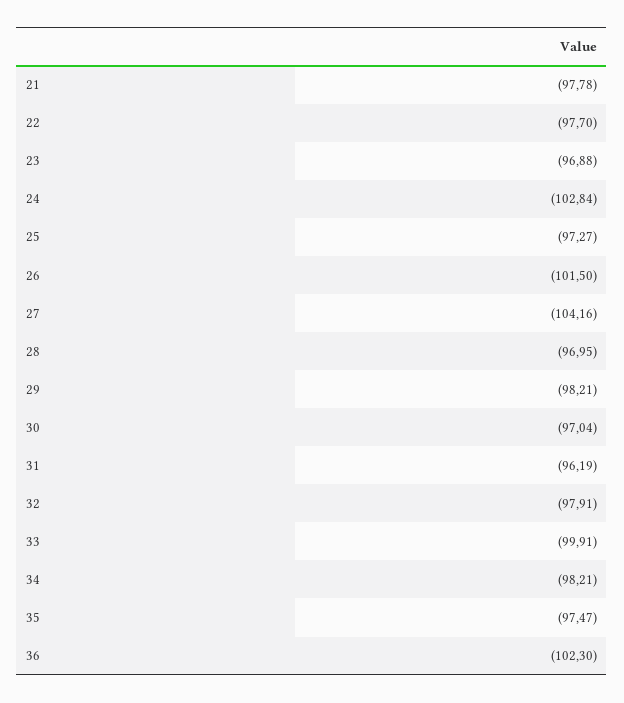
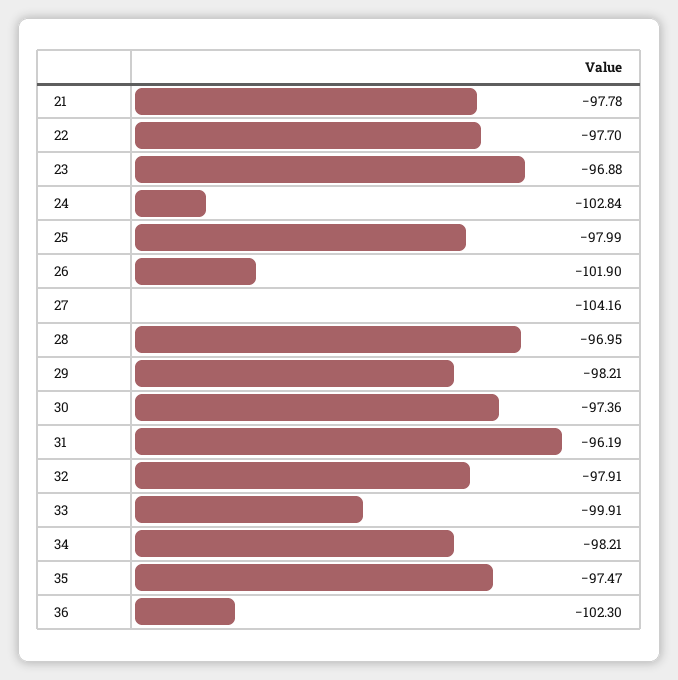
25: -97.27 -> -97.99
26: -101.5 -> -101.9
30: -97.04 -> -97.36

